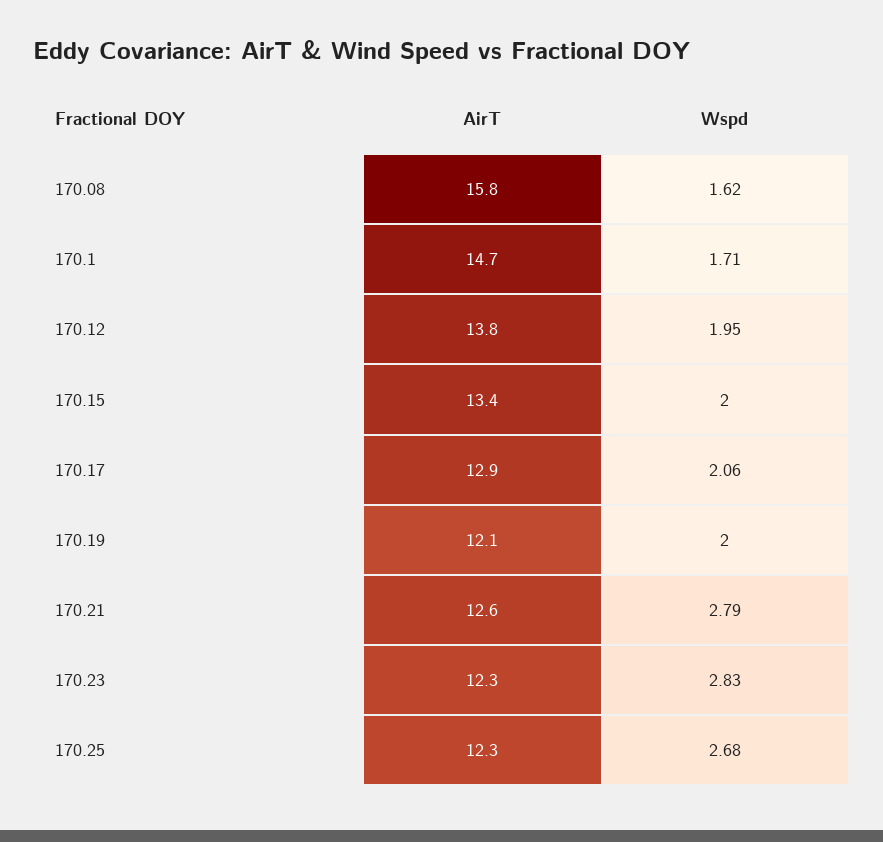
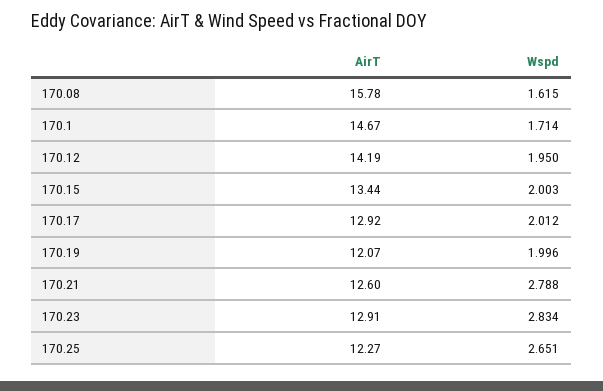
AirT, 170.12: 13.8 -> 14.19
Wspd, 170.17: 2.06 -> 2.012
AirT, 170.23: 12.3 -> 12.91
Wspd, 170.25: 2.68 -> 2.651

